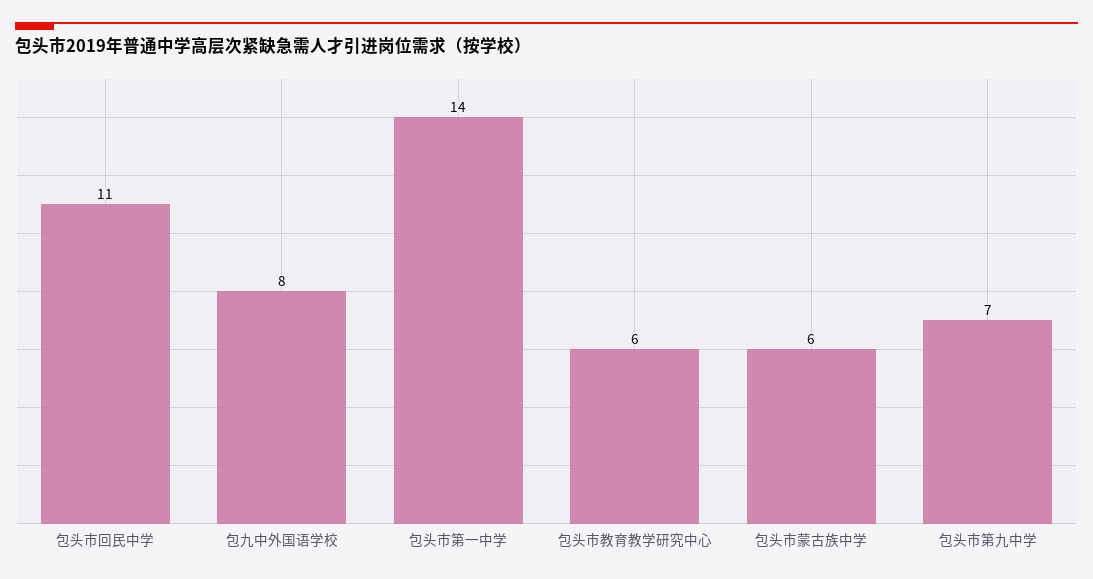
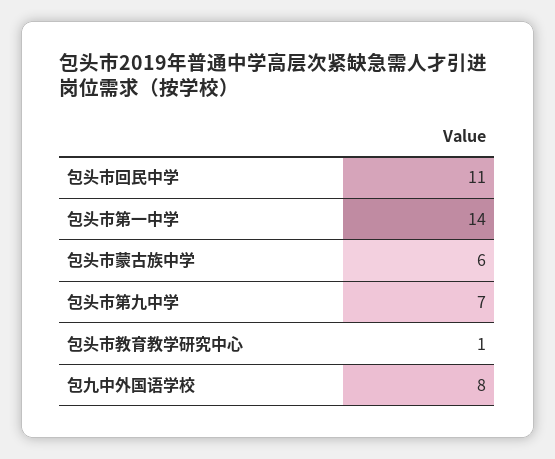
包头市教育教学研究中心: 6 -> 1

